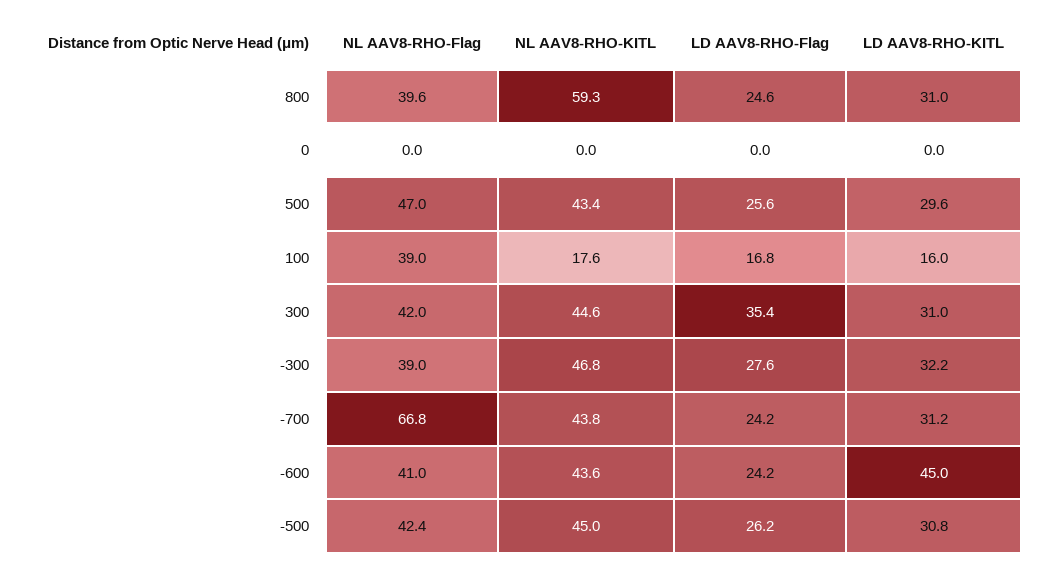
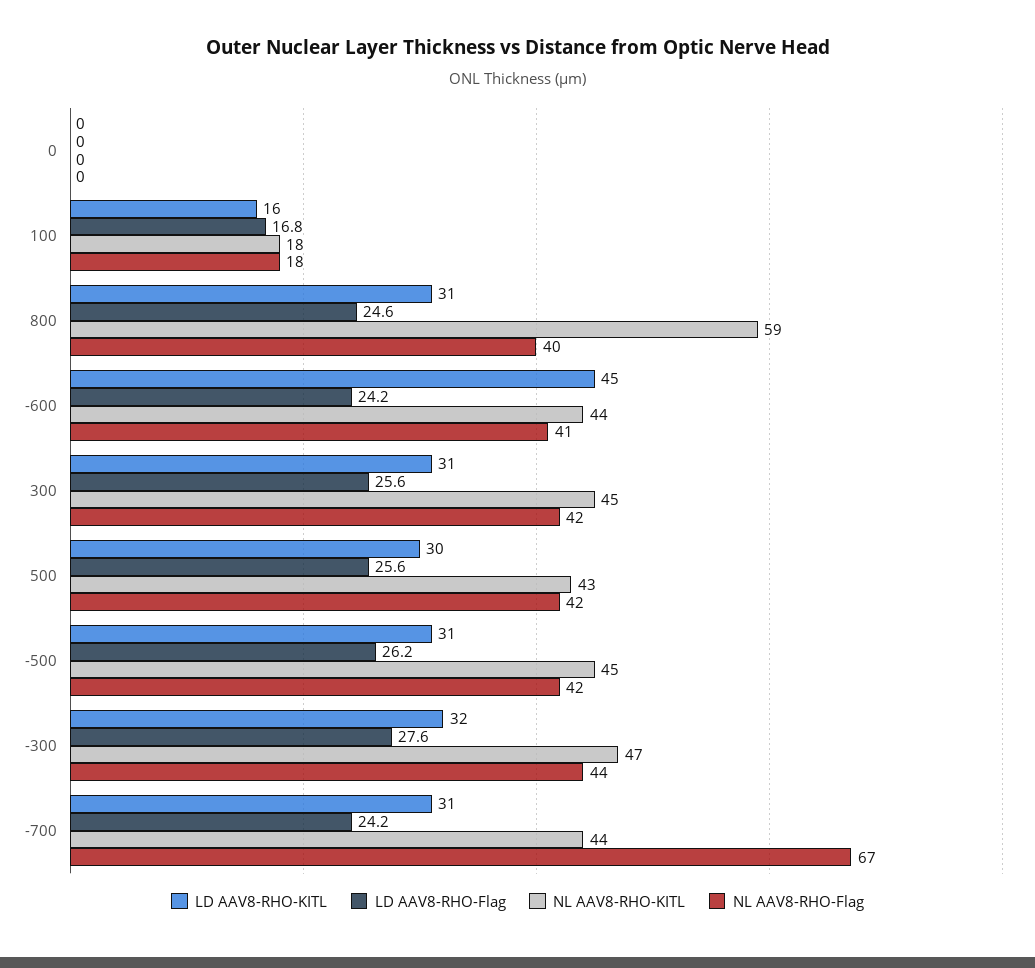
NL AAV8-RHO-Flag, 500: 47 -> 42
NL AAV8-RHO-Flag, 100: 39 -> 18
LD AAV8-RHO-Flag, 300: 35.4 -> 25.6
NL AAV8-RHO-Flag, -300: 39 -> 44

